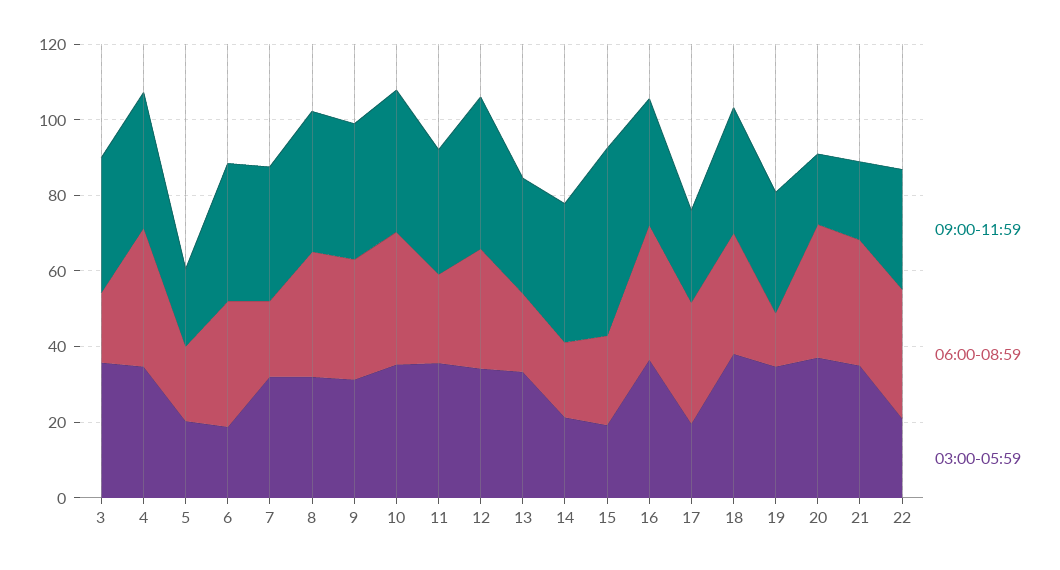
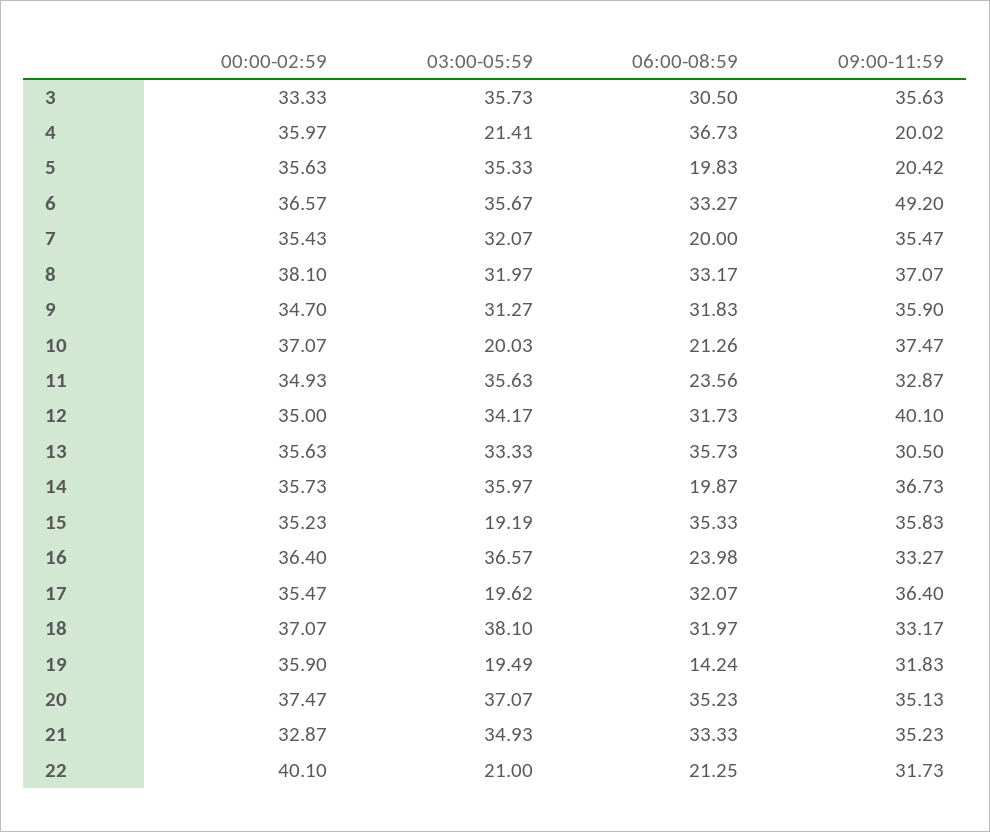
06:00-08:59, 3: 20 -> 30.5
09:00-11:59, 4: 35 -> 20.02
03:00-05:59, 4: 35 -> 21.41
03:00-05:59, 5: 20 -> 35.33
09:00-11:59, 6: 35 -> 49.2
03:00-05:59, 6: 20 -> 35.67
06:00-08:59, 10: 35 -> 21.26
03:00-05:59, 10: 35 -> 20.03
06:00-08:59, 13: 20 -> 35.73
03:00-05:59, 14: 20 -> 35.97
09:00-11:59, 15: 50 -> 35.83
06:00-08:59, 15: 25 -> 35.33
06:00-08:59, 16: 35 -> 23.98
09:00-11:59, 17: 25 -> 36.4
03:00-05:59, 19: 35 -> 19.49
09:00-11:59, 20: 20 -> 35.13
09:00-11:59, 21: 20 -> 35.23
06:00-08:59, 22: 35 -> 21.25
00:00-02:59, 3: none -> 33.33
00:00-02:59, 4: none -> 35.97
00:00-02:59, 5: none -> 35.63
00:00-02:59, 6: none -> 36.57
00:00-02:59, 7: none -> 35.43
00:00-02:59, 8: none -> 38.1
00:00-02:59, 9: none -> 34.7
00:00-02:59, 10: none -> 37.07
00:00-02:59, 11: none -> 34.93
00:00-02:59, 12: none -> 35
00:00-02:59, 13: none -> 35.63
00:00-02:59, 14: none -> 35.73
00:00-02:59, 15: none -> 35.23
00:00-02:59, 16: none -> 36.4
00:00-02:59, 17: none -> 35.47
00:00-02:59, 18: none -> 37.07
00:00-02:59, 19: none -> 35.9
00:00-02:59, 20: none -> 37.47
00:00-02:59, 21: none -> 32.87
00:00-02:59, 22: none -> 40.1

